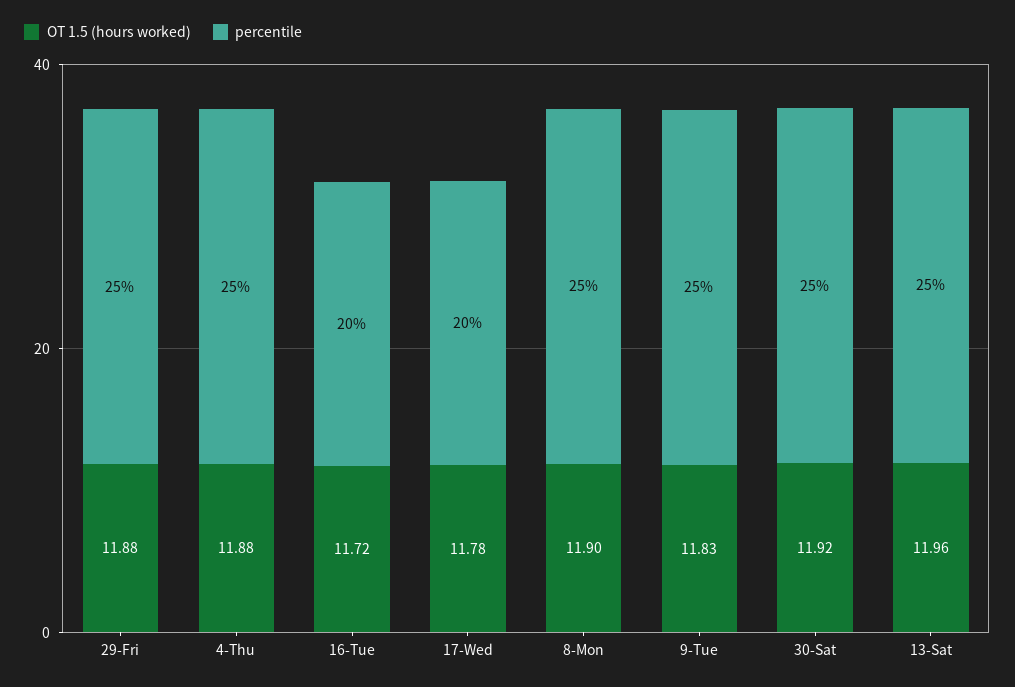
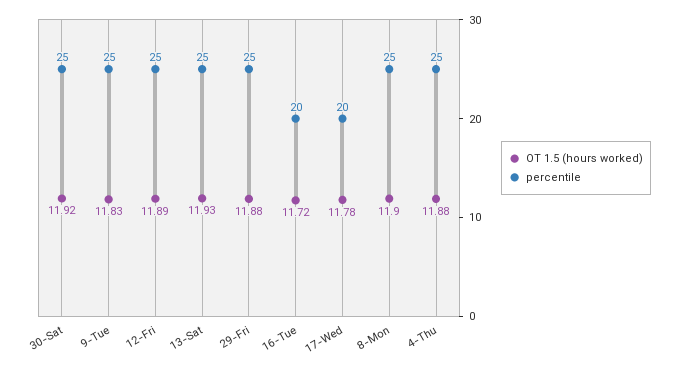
OT 1.5 (hours worked), 13-Sat: 11.96 -> 11.93
OT 1.5 (hours worked), 12-Fri: none -> 11.89
percentile, 12-Fri: none -> 25

